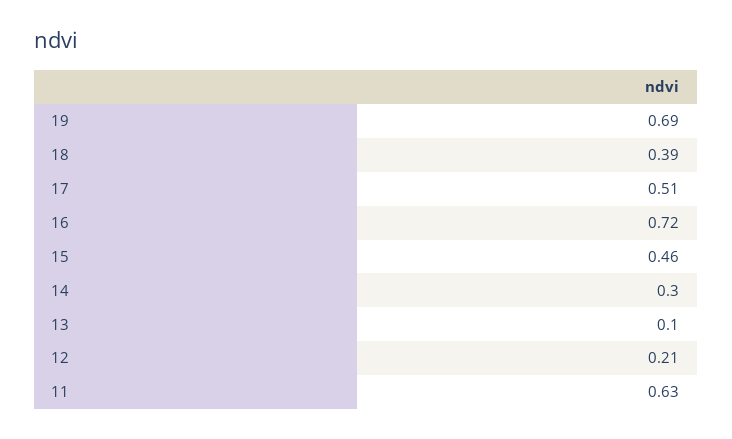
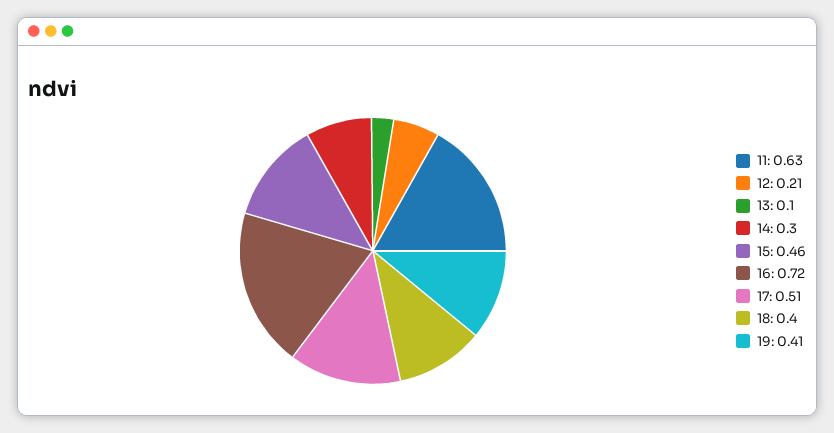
19: 0.69 -> 0.41
18: 0.39 -> 0.4

